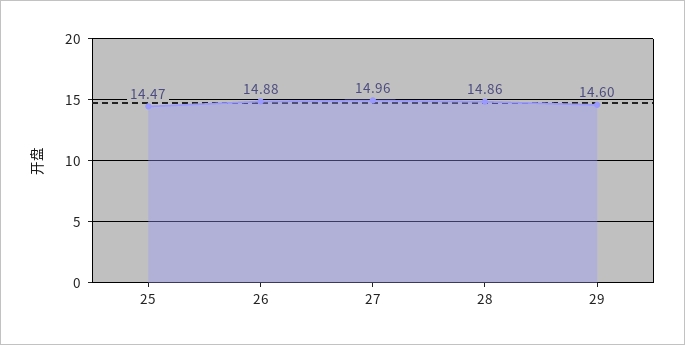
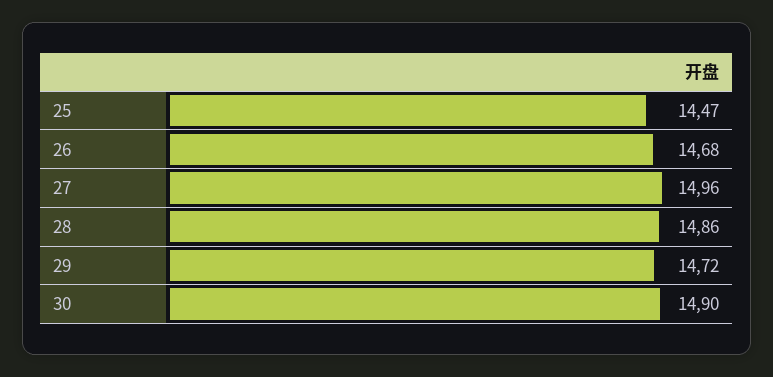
26: 14.88 -> 14.68
29: 14.6 -> 14.72
30: none -> 14.9

